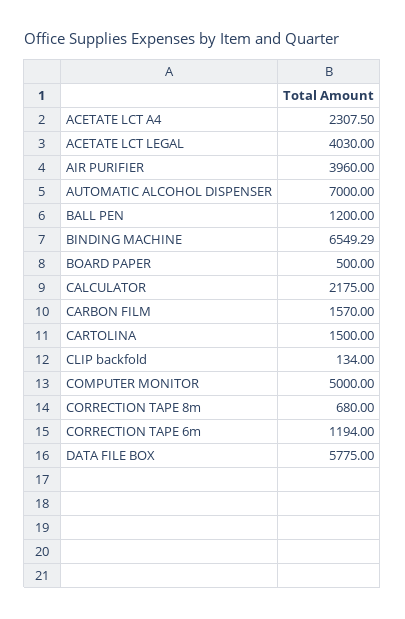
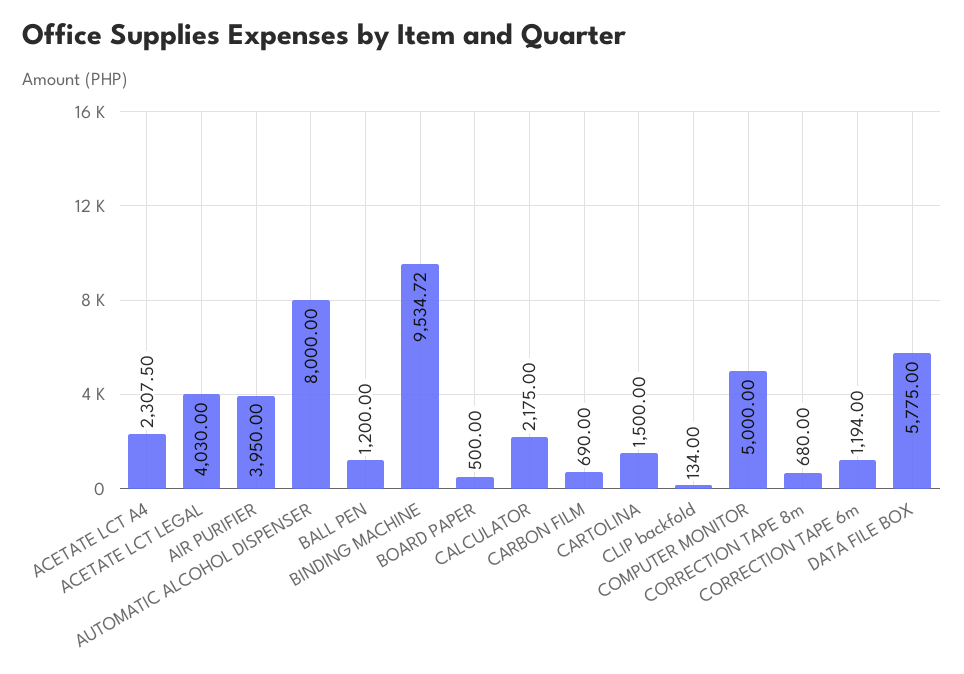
AIR PURIFIER: 3960 -> 3950
AUTOMATIC ALCOHOL DISPENSER: 7000 -> 8000
BINDING MACHINE: 6549.29 -> 9534.72
CARBON FILM: 1570 -> 690

